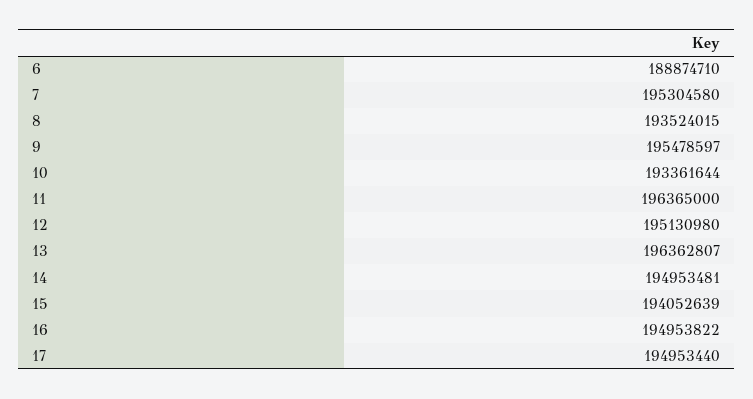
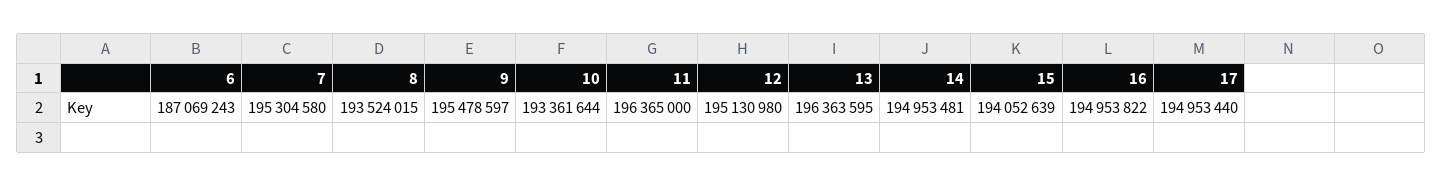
6: 188874710 -> 187069243
13: 196362807 -> 196363595

